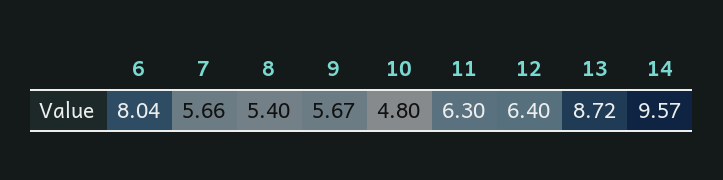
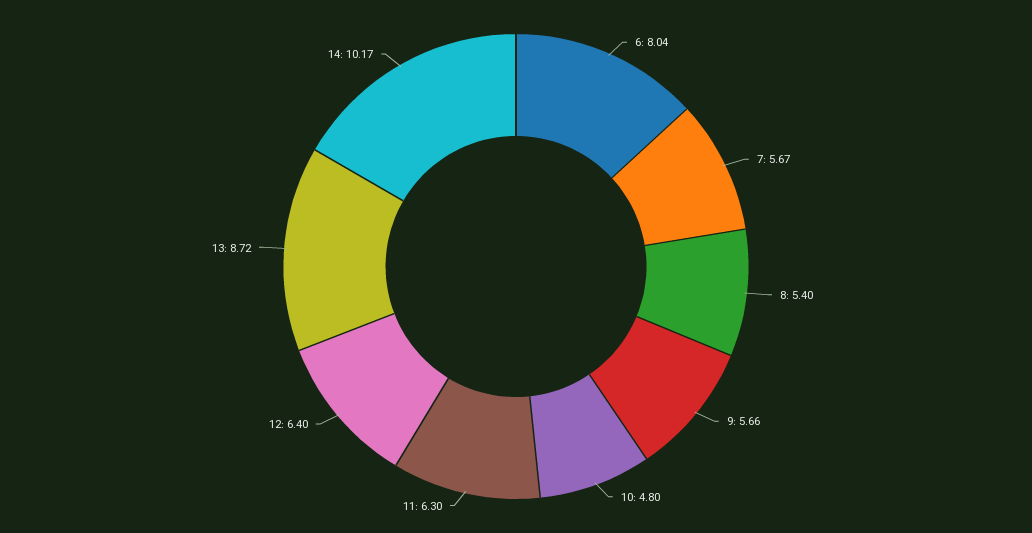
7: 5.66 -> 5.67
9: 5.67 -> 5.66
14: 9.57 -> 10.17

